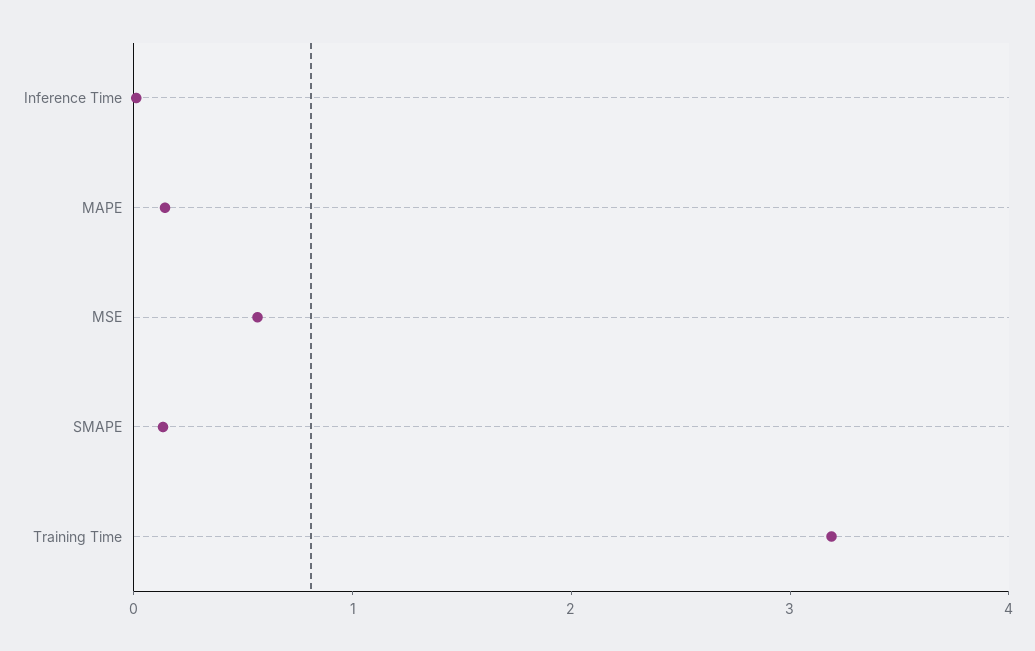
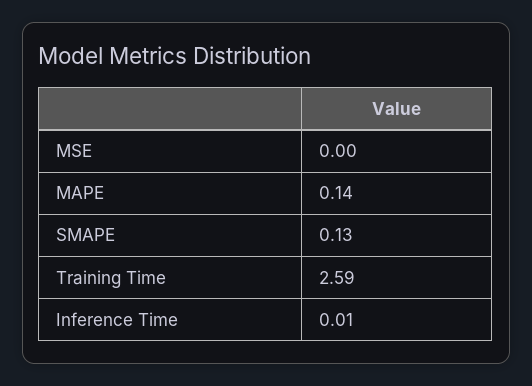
MSE: 0.6 -> 0
Training Time: 3.2 -> 2.59

